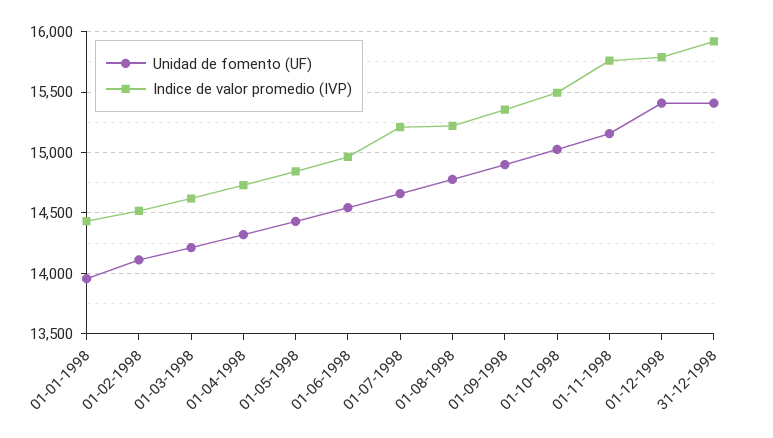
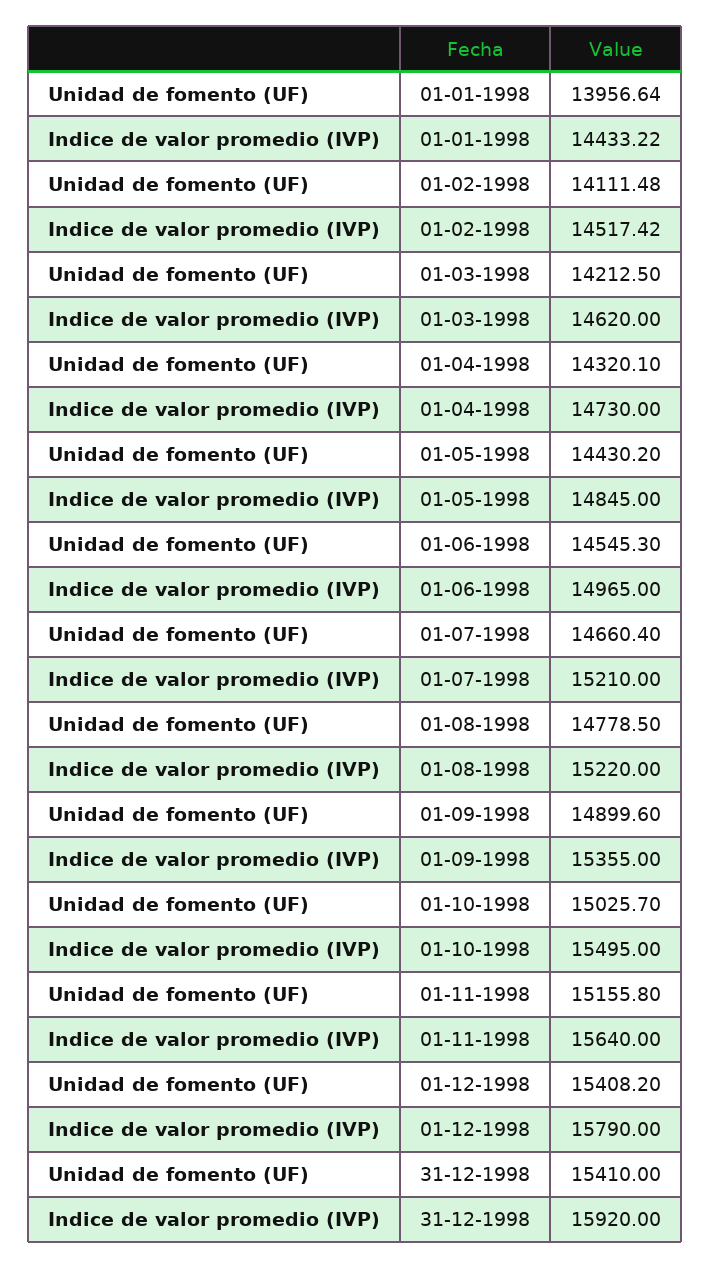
Indice de valor promedio (IVP), 01-11-1998: 15750 -> 15640

